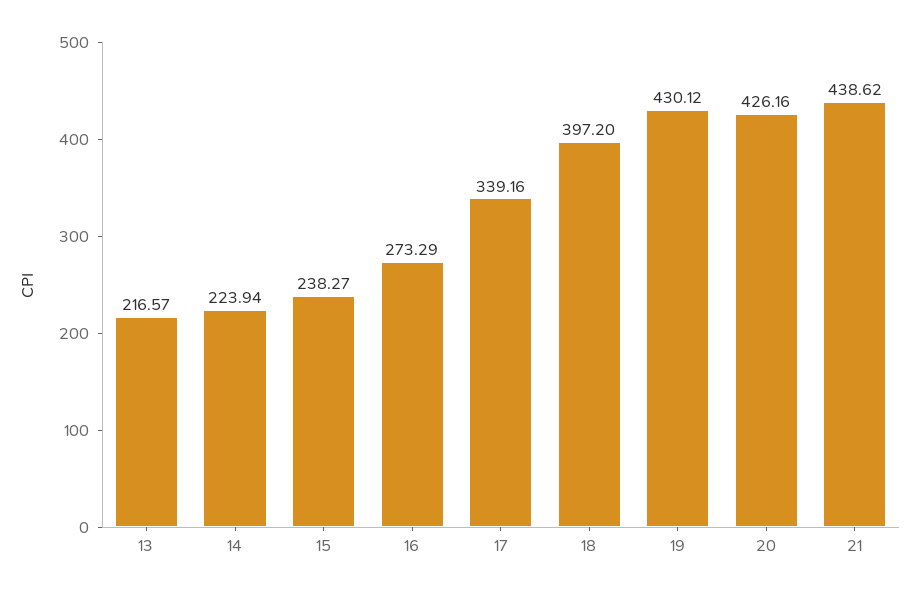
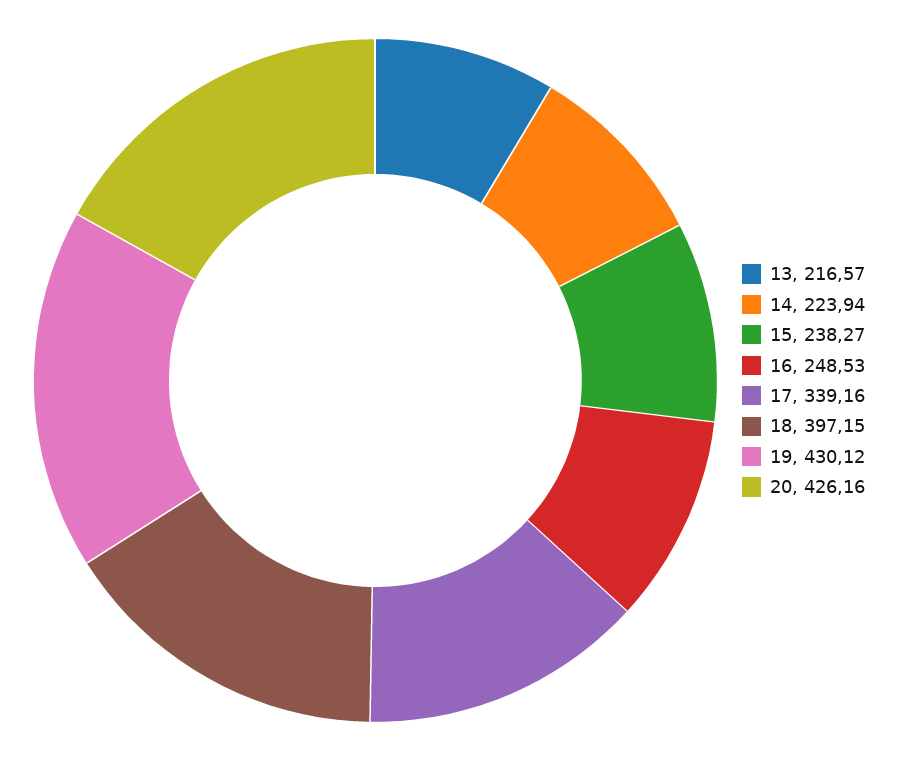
16: 273.29 -> 248.53
18: 397.2 -> 397.15
21: 438.62 -> none

